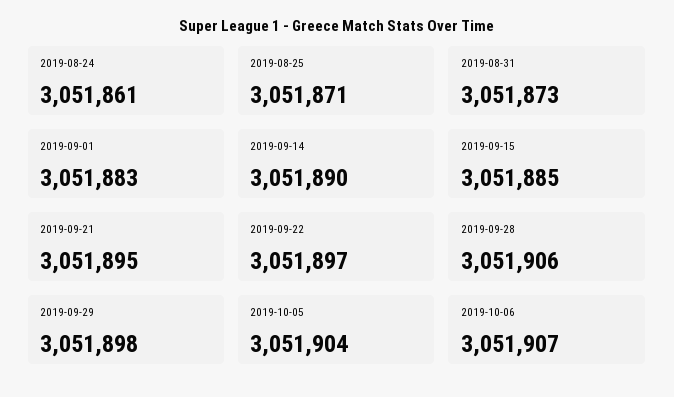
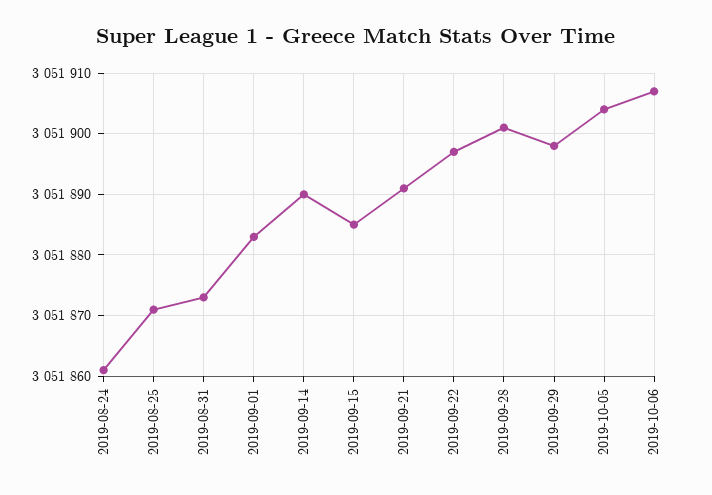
2019-09-21: 3051895 -> 3051891
2019-09-28: 3051906 -> 3051901

